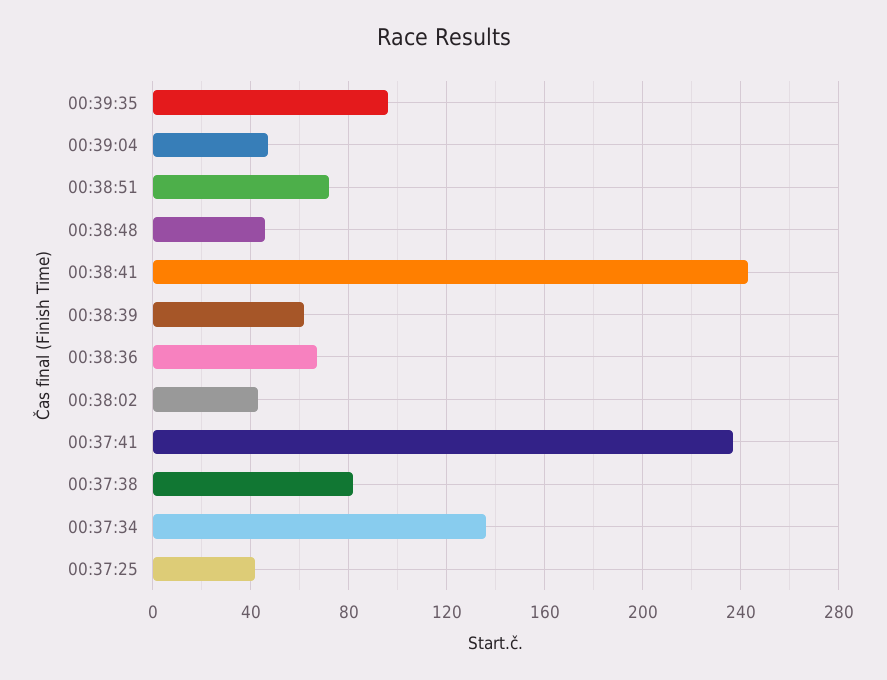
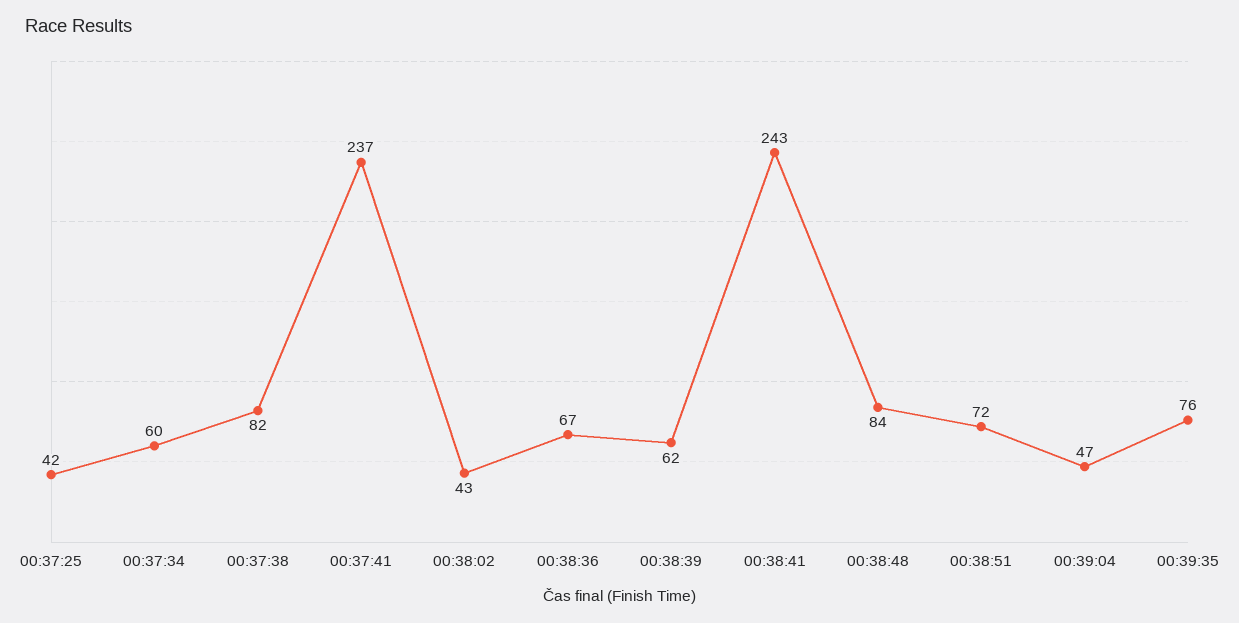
00:39:35: 95 -> 76
00:38:48: 45 -> 84
00:37:34: 135 -> 60

